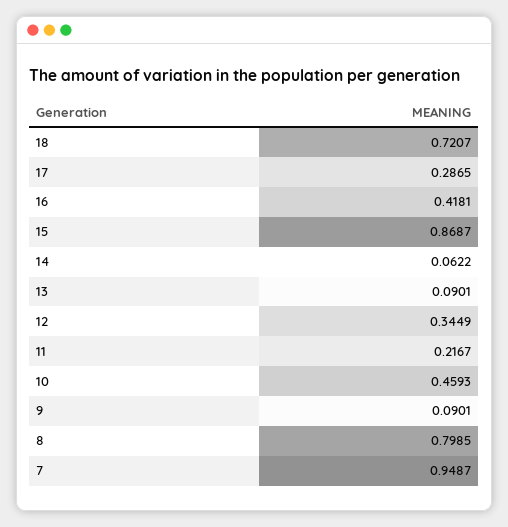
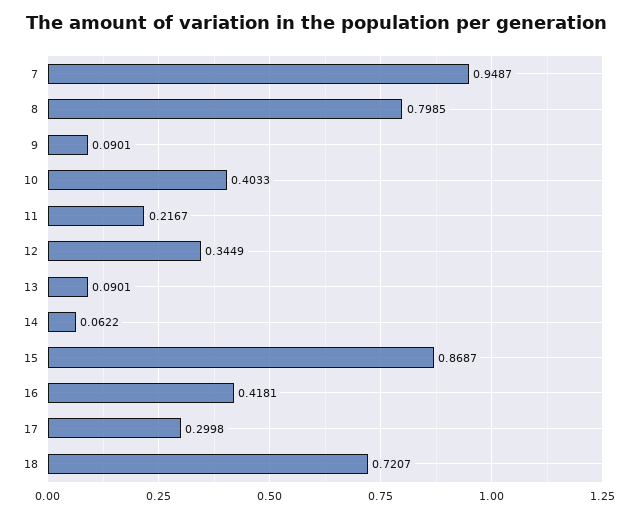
17: 0.2865 -> 0.2998
10: 0.4593 -> 0.4033

